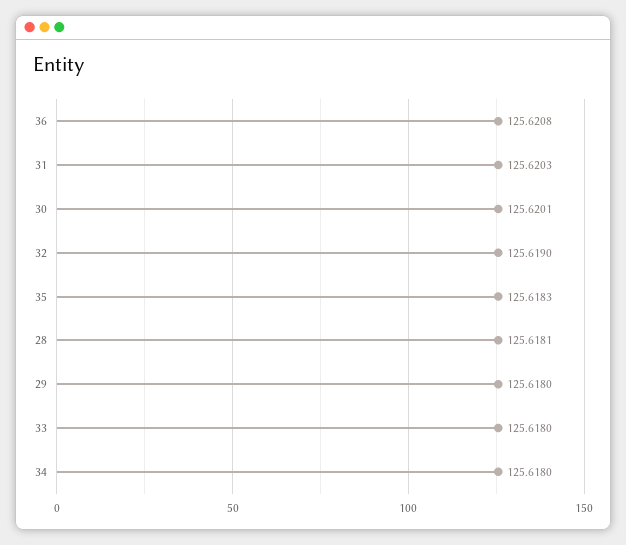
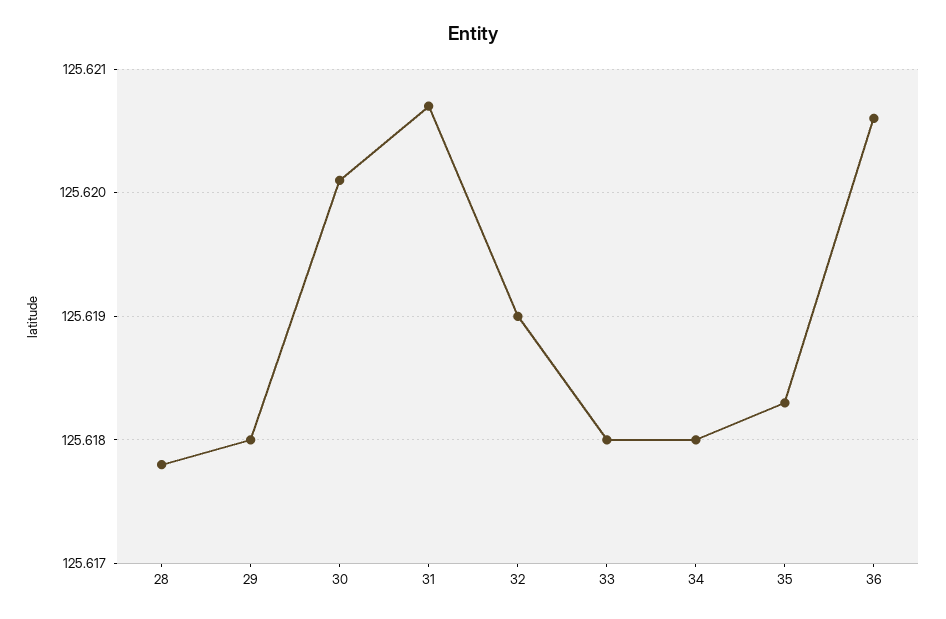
36: 125.6208 -> 125.6206
31: 125.6203 -> 125.6207
28: 125.6181 -> 125.6178

